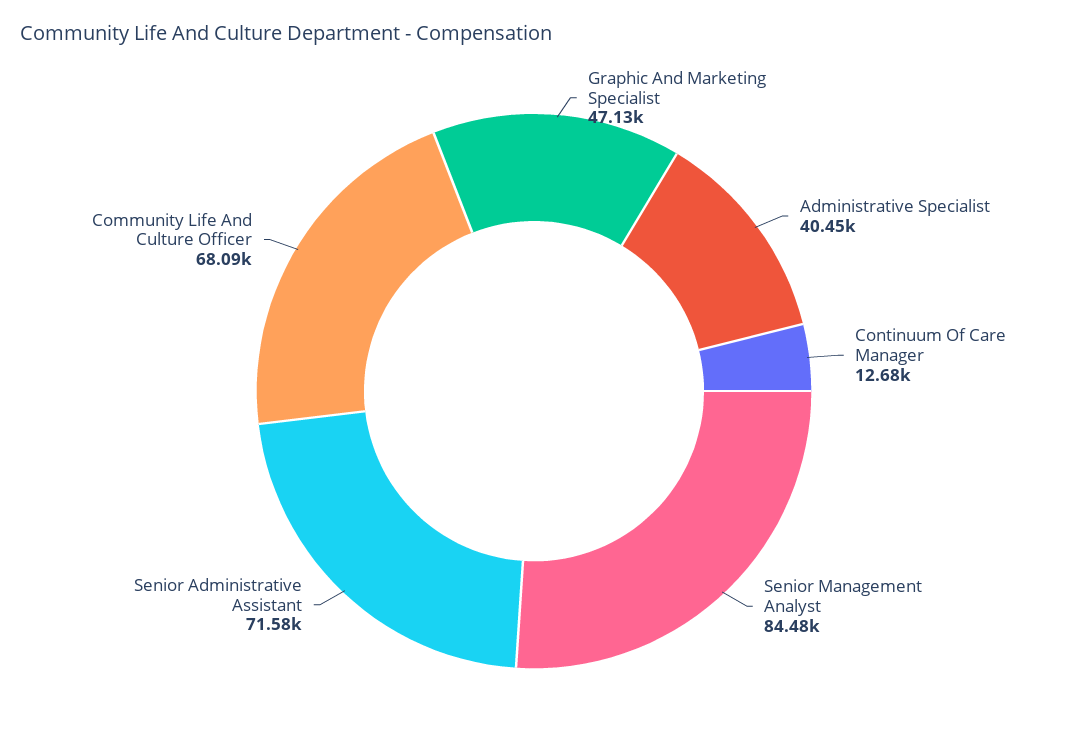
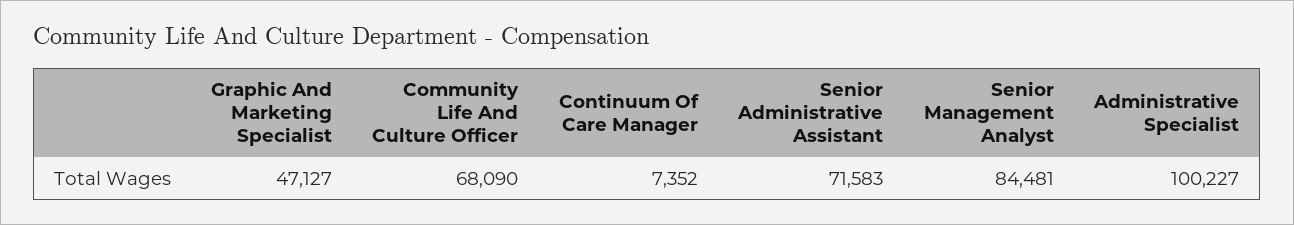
Administrative Specialist: 40450 -> 100227
Continuum Of Care Manager: 12680 -> 7352

